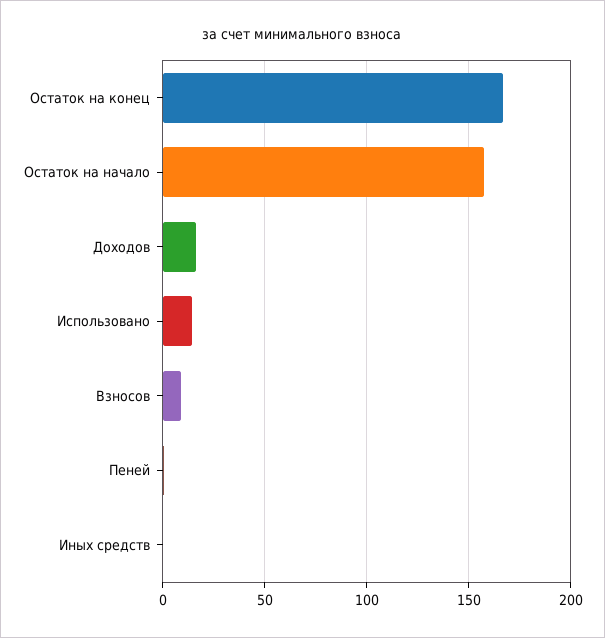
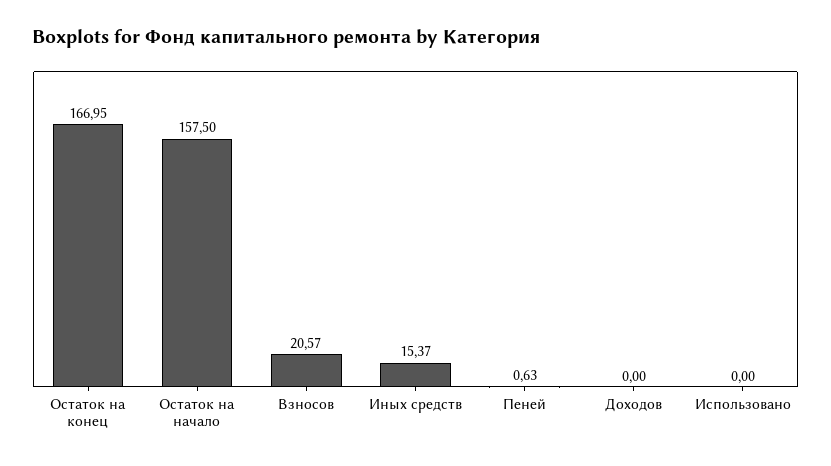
Доходов: 15 -> 0
Использовано: 15 -> 0
Взносов: 10 -> 20.57
Иных средств: 0 -> 15.37

